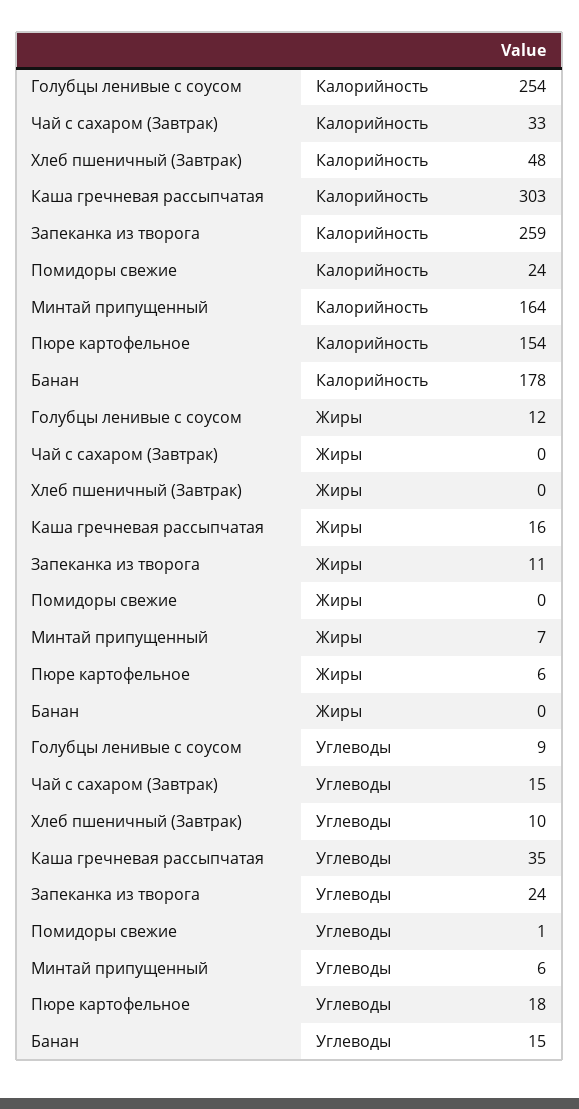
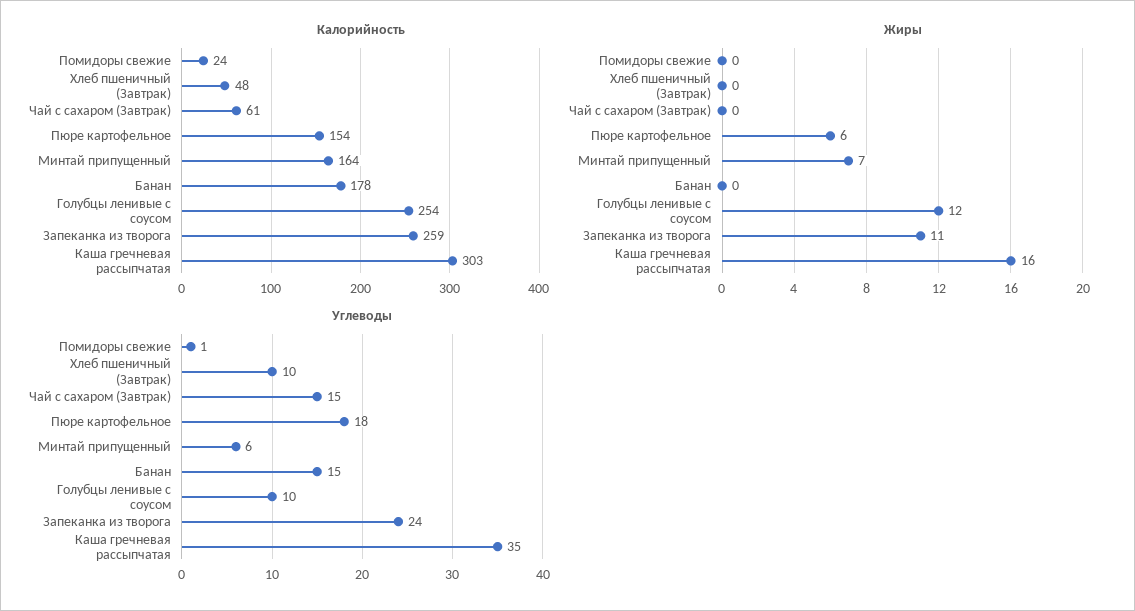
Калорийность, Чай с сахаром (Завтрак): 33 -> 61
Углеводы, Голубцы ленивые с соусом: 9 -> 10

